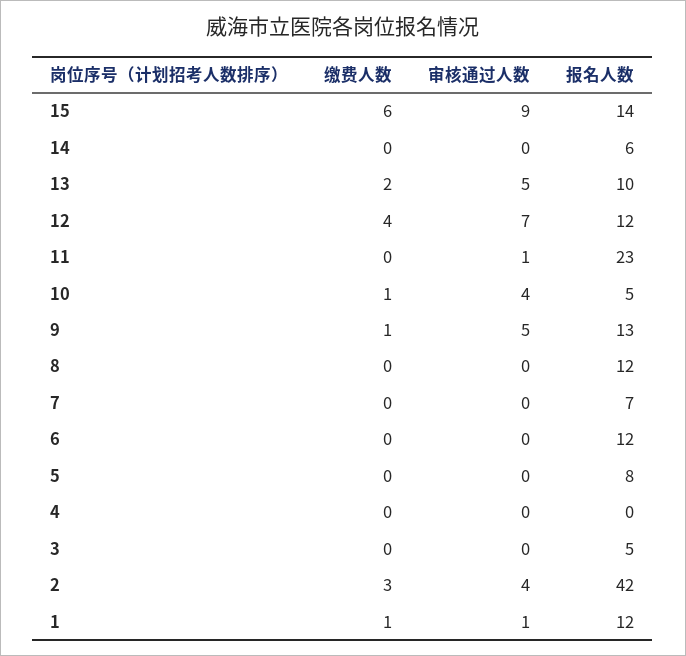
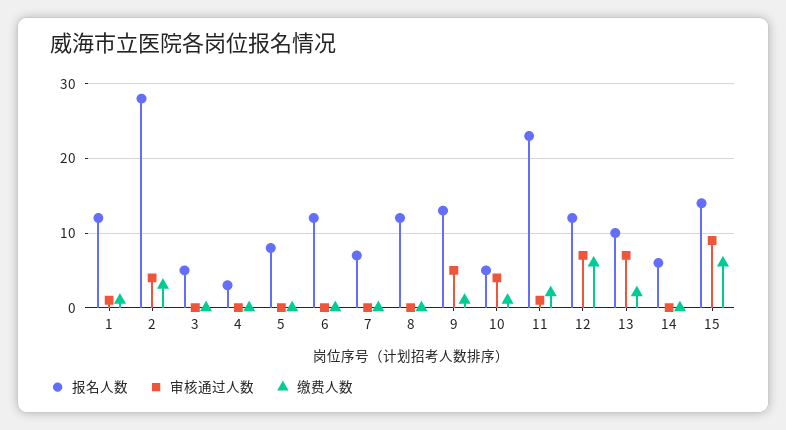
审核通过人数, 13: 5 -> 7
缴费人数, 12: 4 -> 6
缴费人数, 11: 0 -> 2
报名人数, 4: 0 -> 3
报名人数, 2: 42 -> 28

